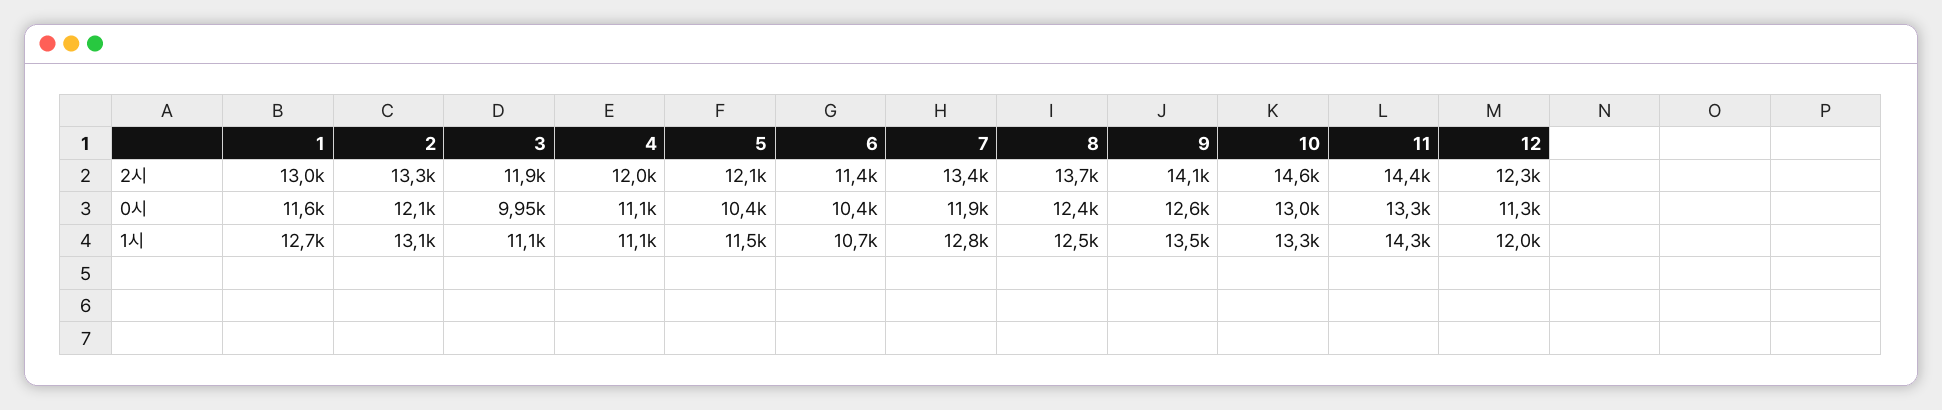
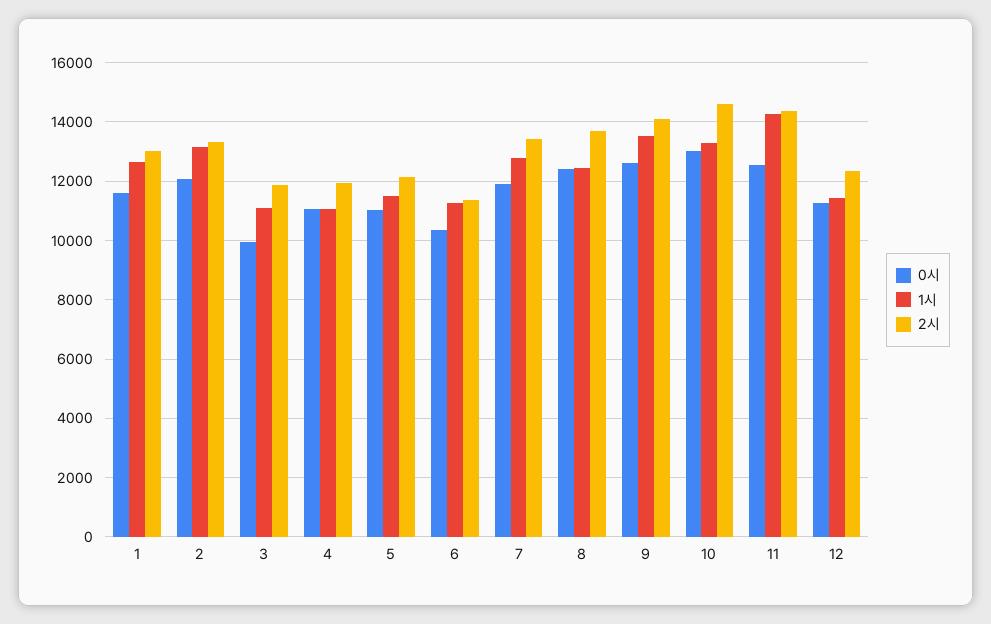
0시, 5: 10400 -> 11000
0시, 11: 13300 -> 12500
1시, 6: 10700 -> 11250
1시, 12: 12000 -> 11500

